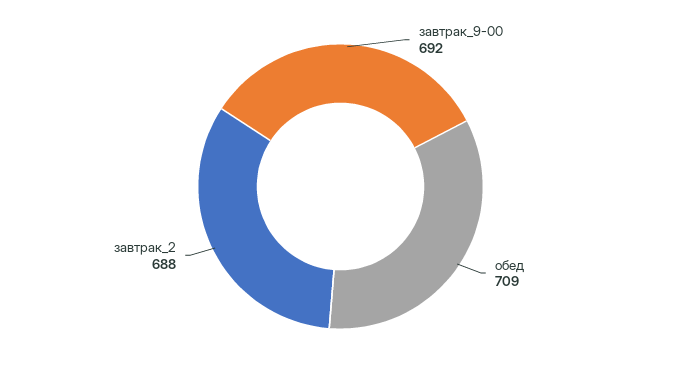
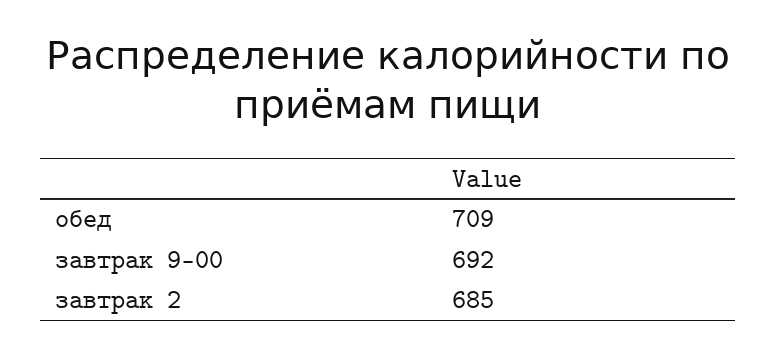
завтрак_2: 688 -> 685

